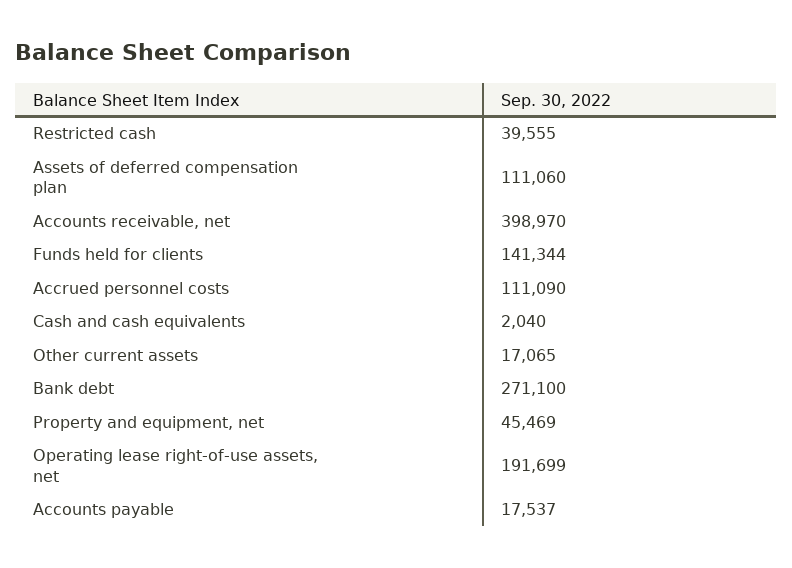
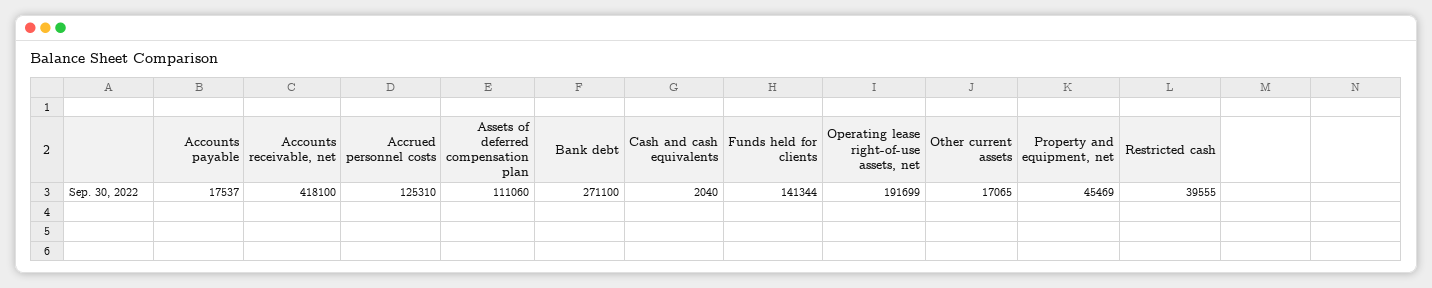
Accounts receivable, net: 398970 -> 418100
Accrued personnel costs: 111090 -> 125310

